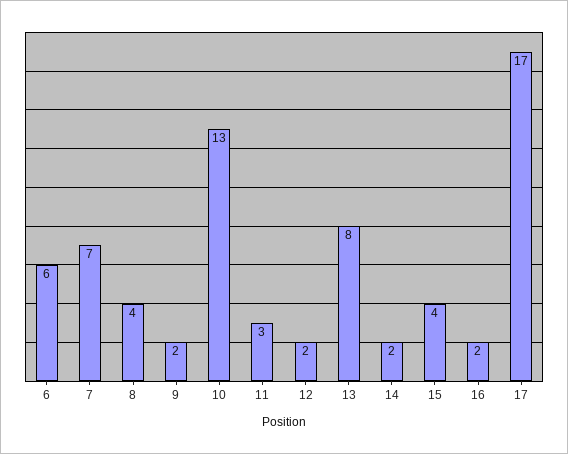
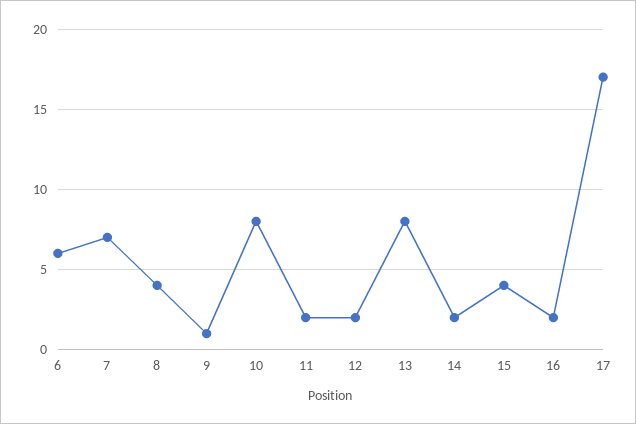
9: 2 -> 1
10: 13 -> 8
11: 3 -> 2

